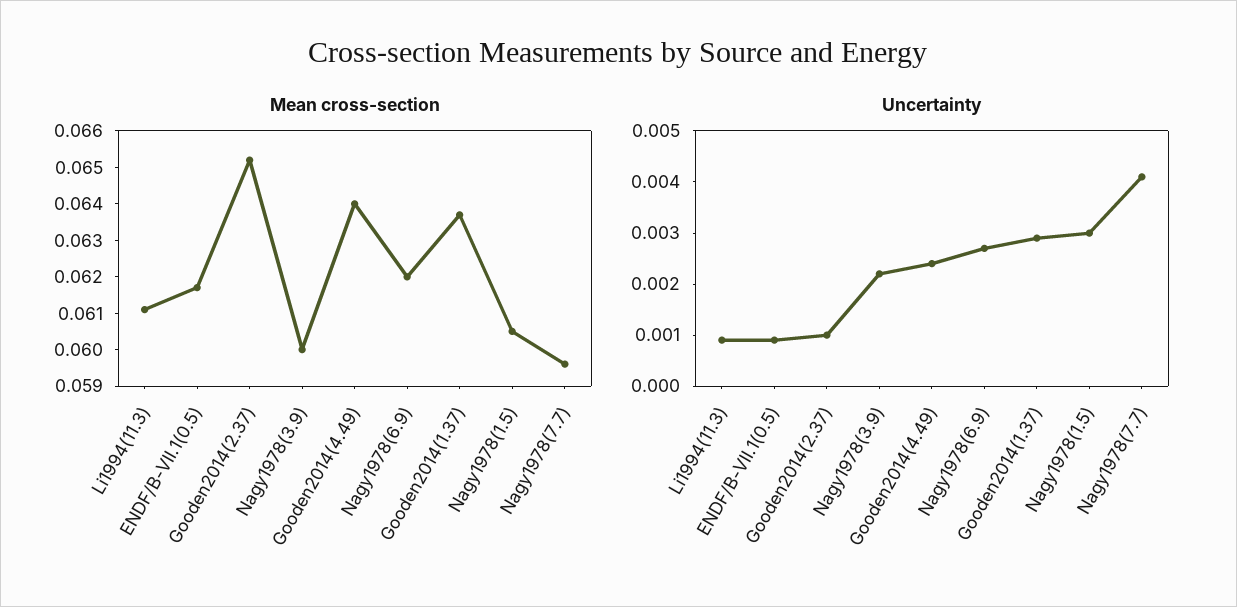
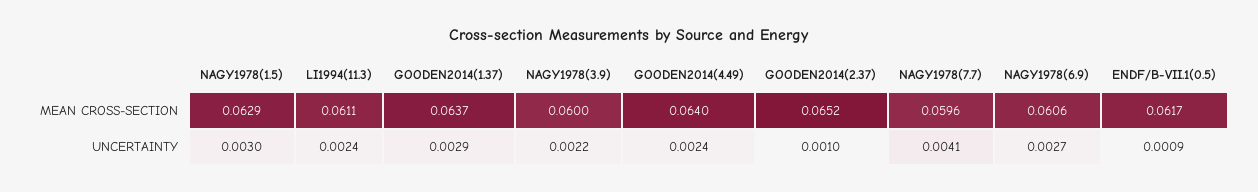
Mean cross-section, Nagy1978(6.9): 0.062 -> 0.0606
Mean cross-section, Nagy1978(1.5): 0.0605 -> 0.0629
Uncertainty, Li1994(11.3): 0.001 -> 0.0024

